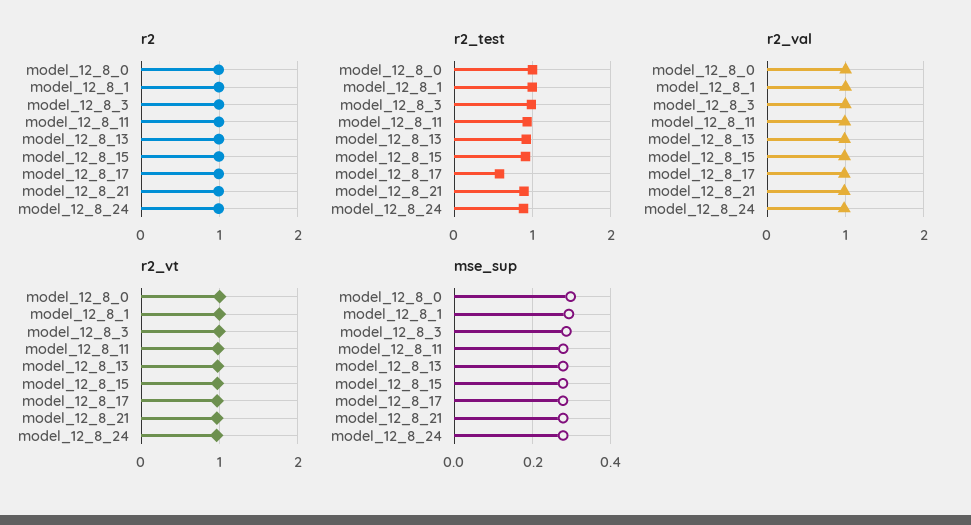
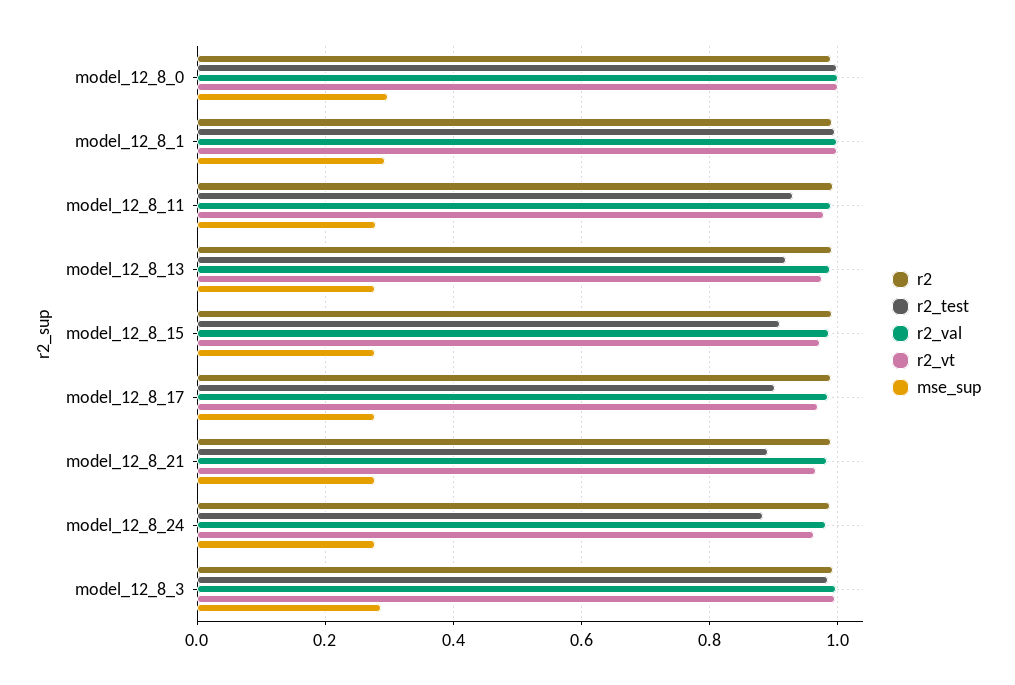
r2_test, model_12_8_17: 0.6 -> 0.9

